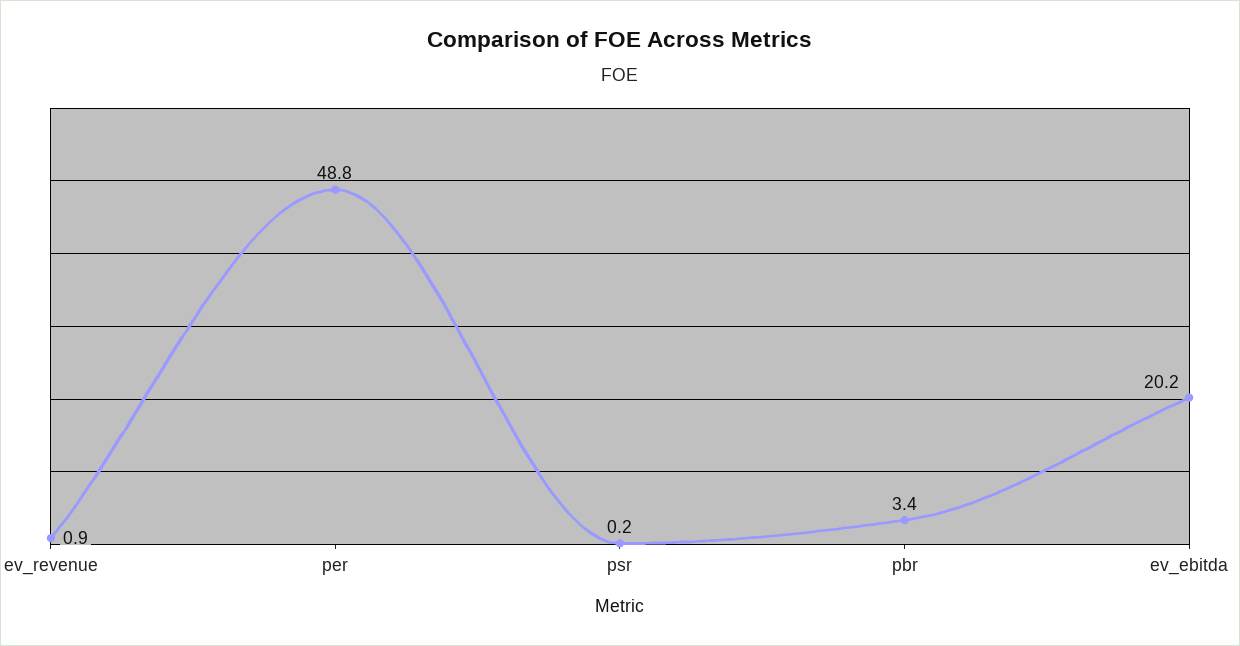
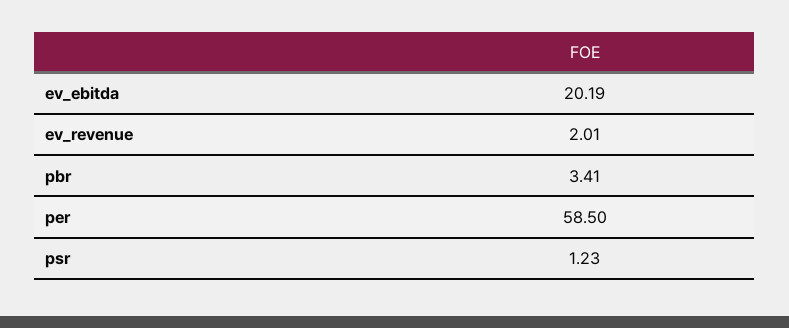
ev_revenue: 0.9 -> 2.01
per: 48.8 -> 58.5
psr: 0.2 -> 1.23

